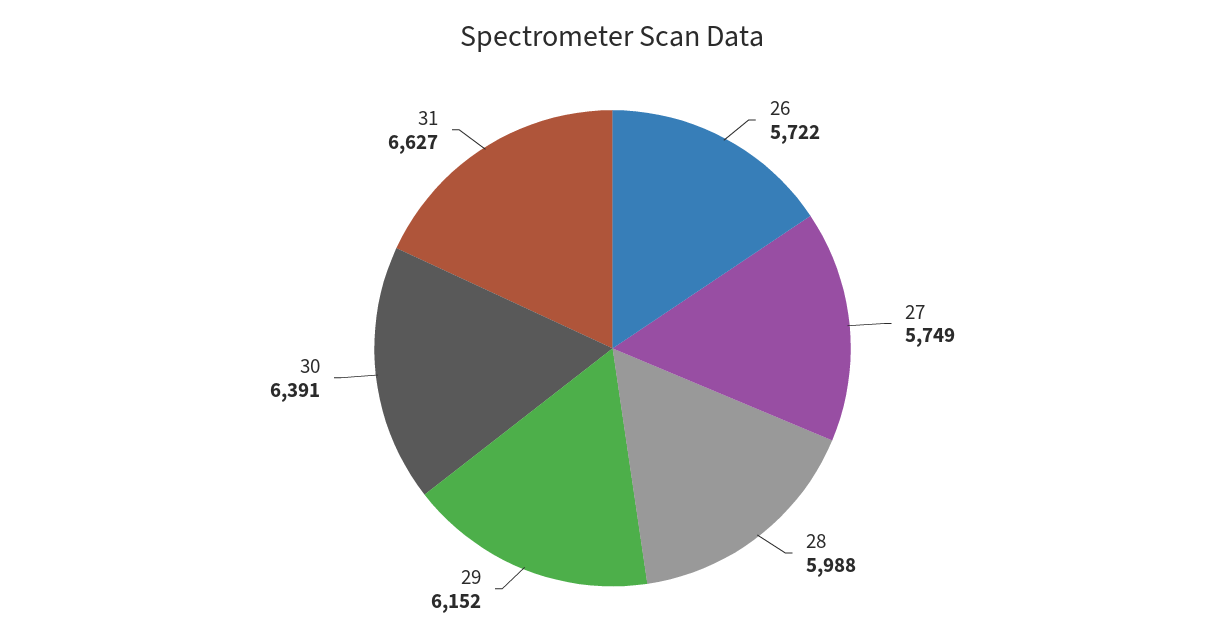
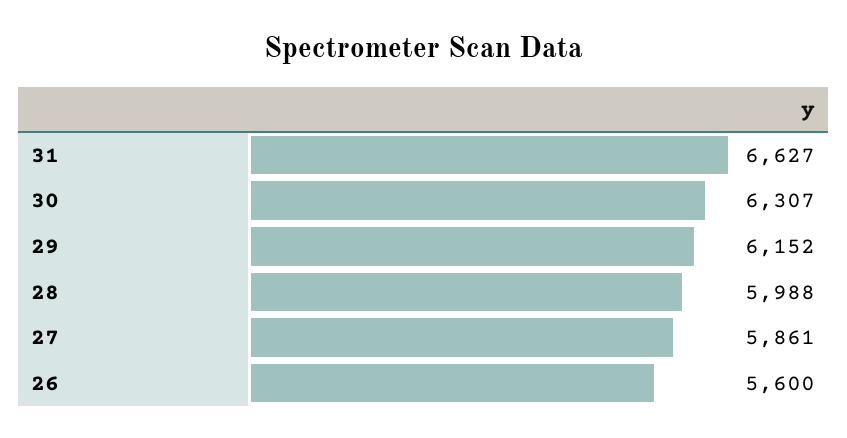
26: 5722 -> 5600
27: 5749 -> 5861
30: 6391 -> 6307

